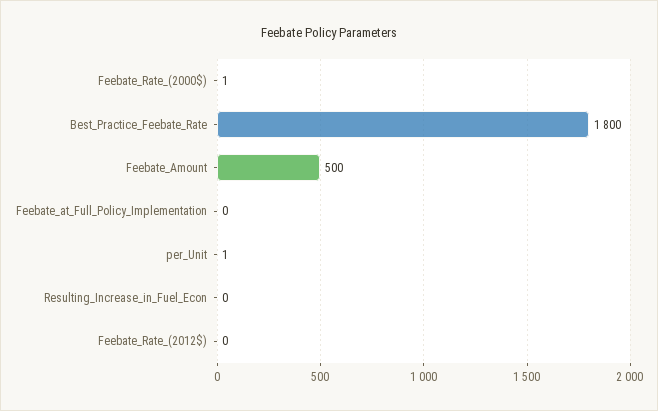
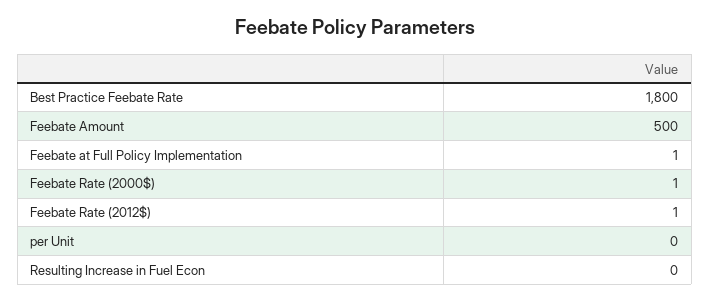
Feebate_at_Full_Policy_Implementation: 0 -> 1
per_Unit: 1 -> 0
Feebate_Rate_(2012$): 0 -> 1

